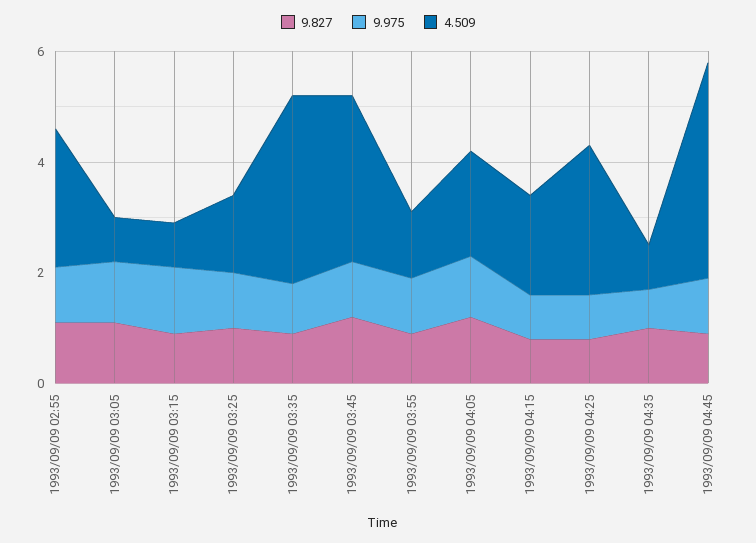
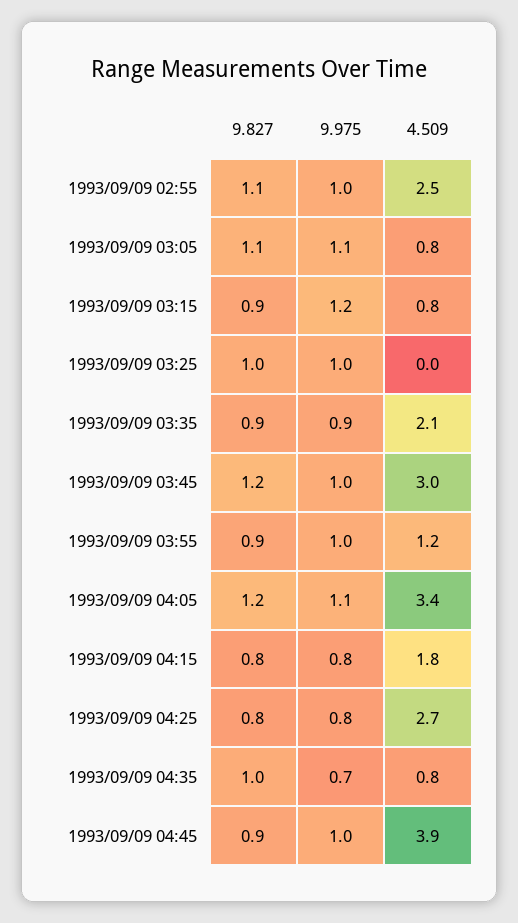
4.509, 1993/09/09 03:25: 1.5 -> 0
4.509, 1993/09/09 03:35: 3.5 -> 2.1
4.509, 1993/09/09 04:05: 2 -> 3.4

